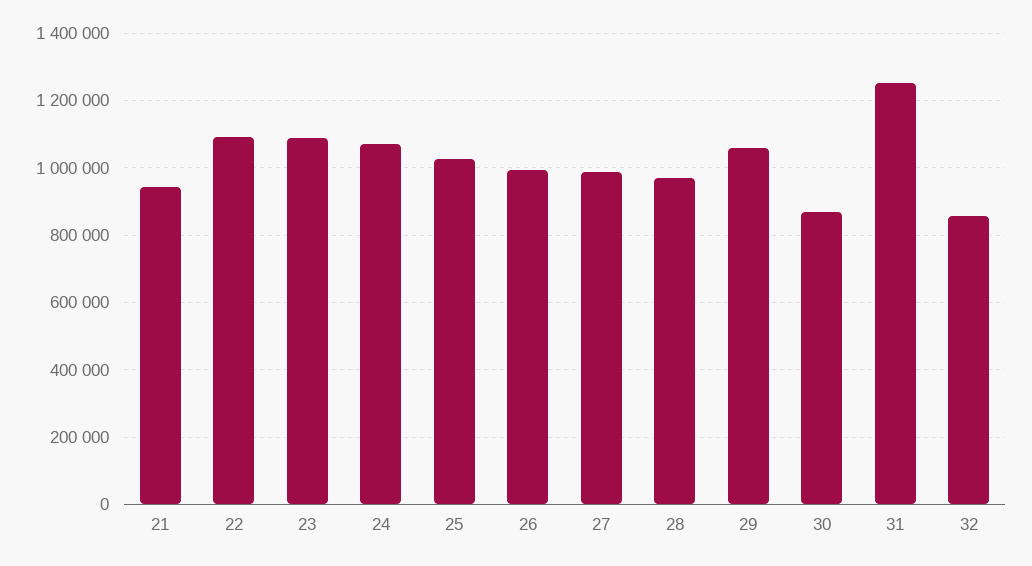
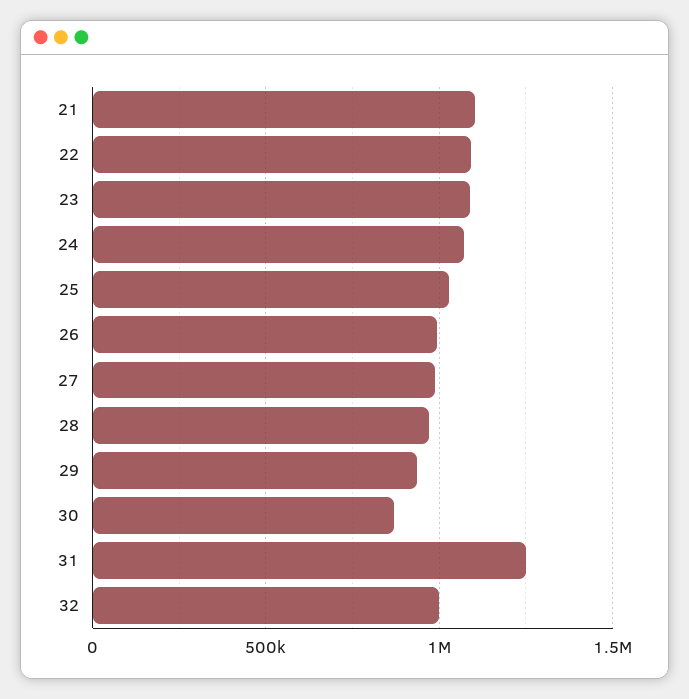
21: 940000 -> 1100000
29: 1060000 -> 950000
32: 860000 -> 1000000

